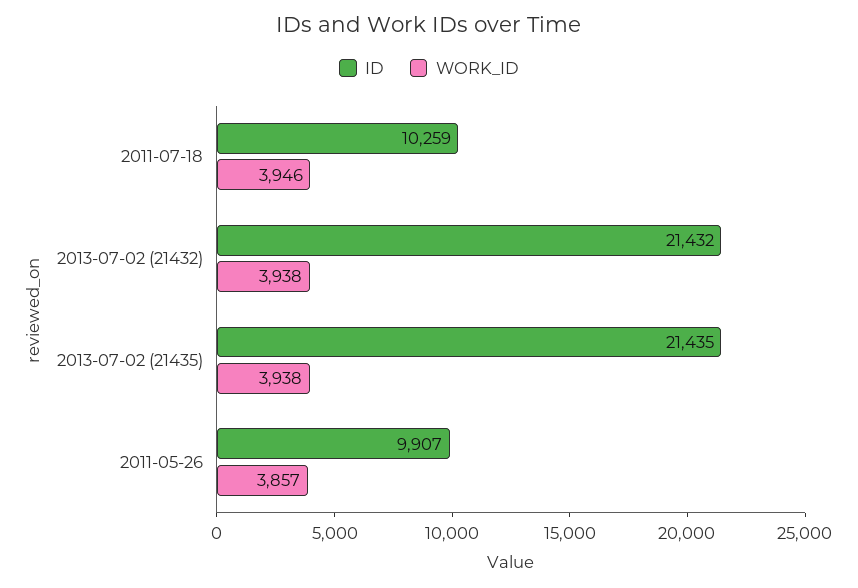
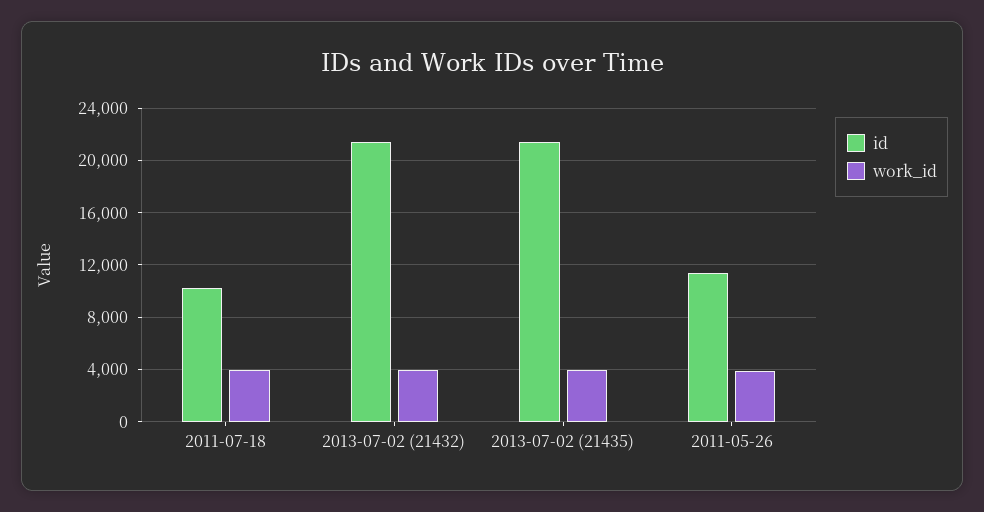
ID, 2011-05-26: 9907 -> 11500

